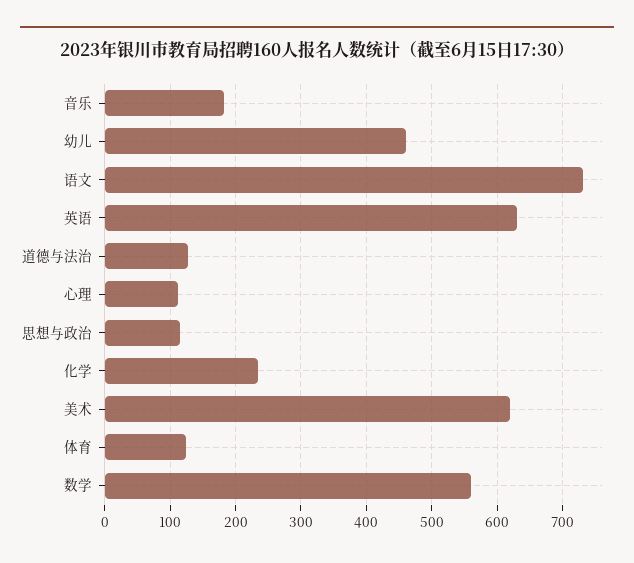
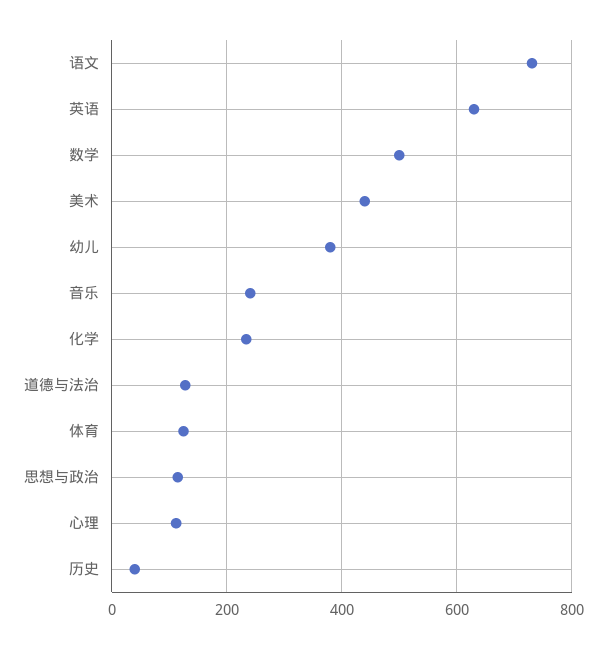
音乐: 180 -> 240
幼儿: 460 -> 380
美术: 620 -> 440
数学: 560 -> 500
历史: none -> 40

